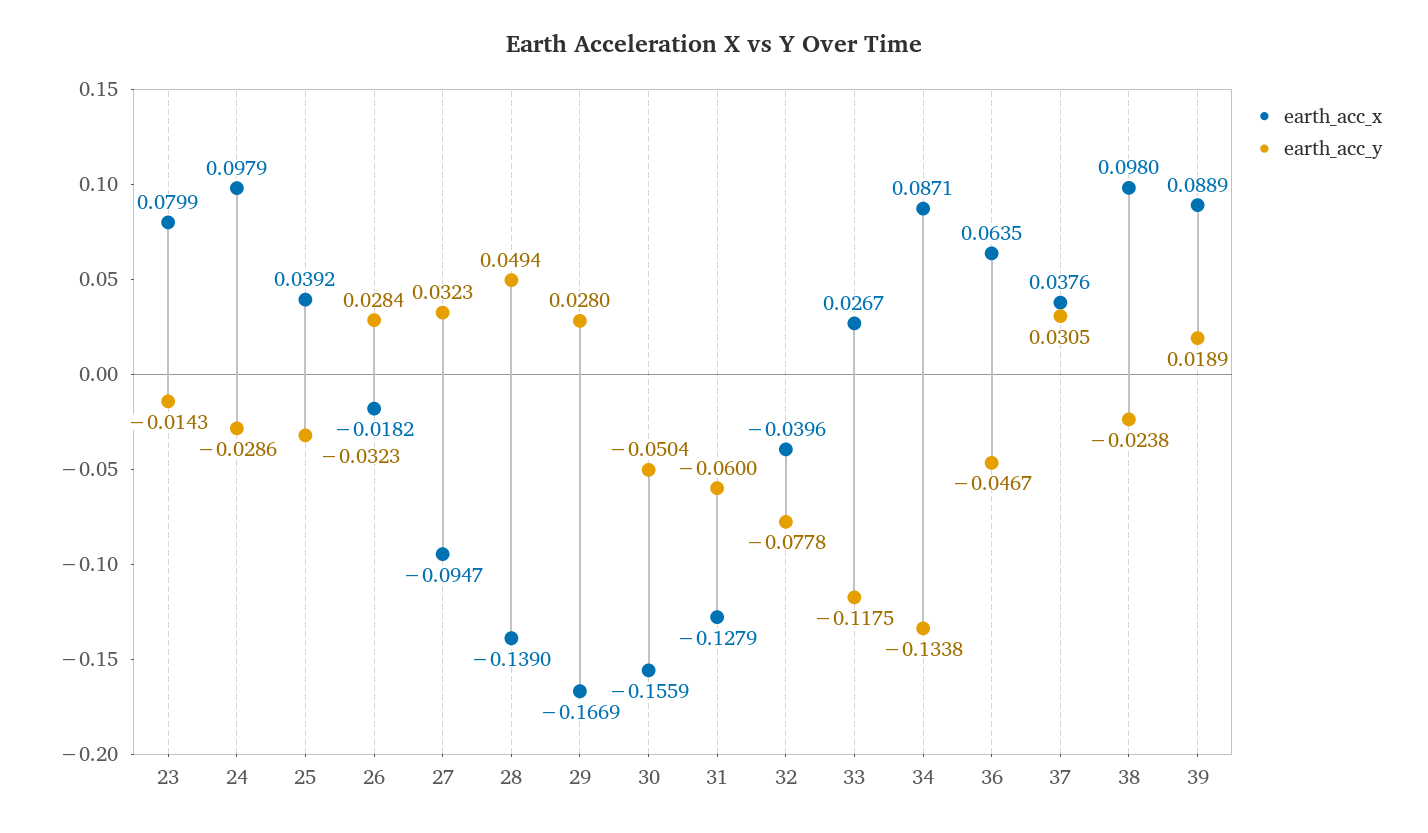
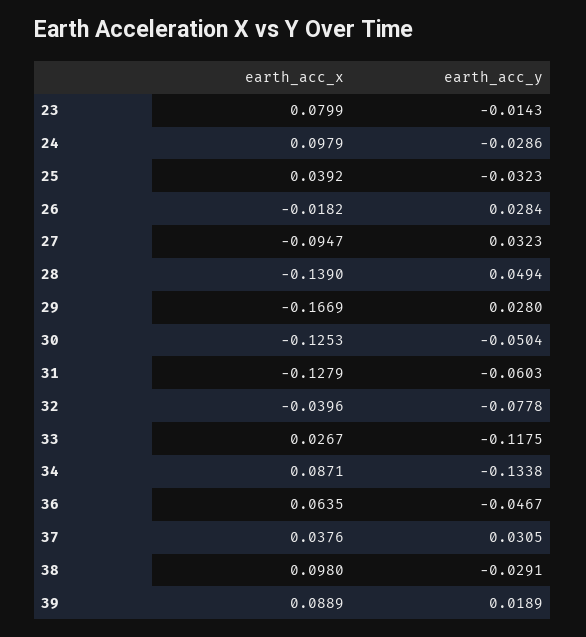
earth_acc_x, 30: -0.1559 -> -0.1253
earth_acc_y, 31: -0.06 -> -0.0603
earth_acc_y, 38: -0.0238 -> -0.0291

